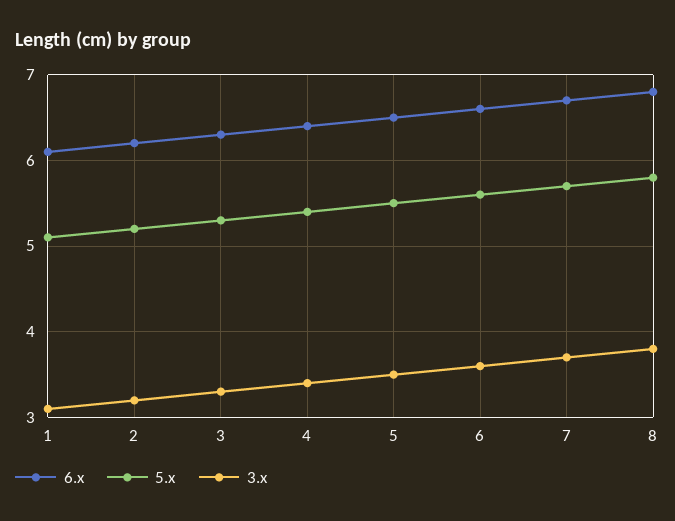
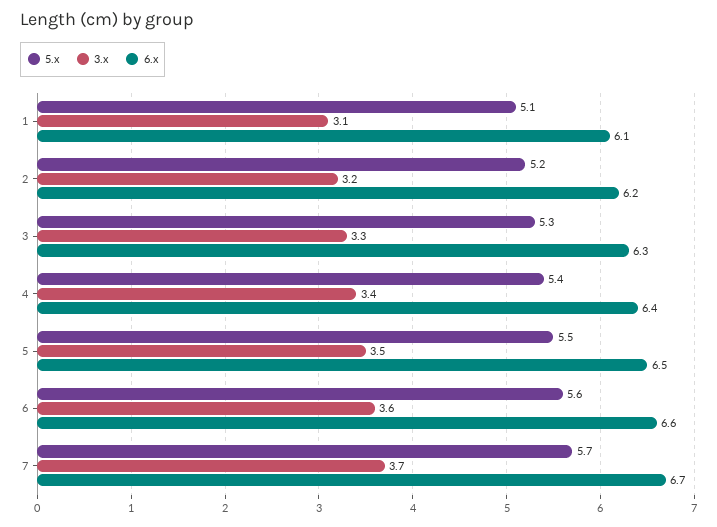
6.x, 8: 6.8 -> none
5.x, 8: 5.8 -> none
3.x, 8: 3.8 -> none

